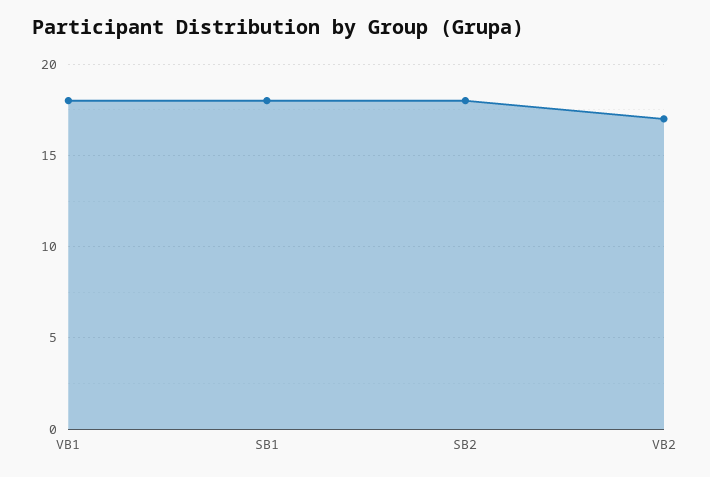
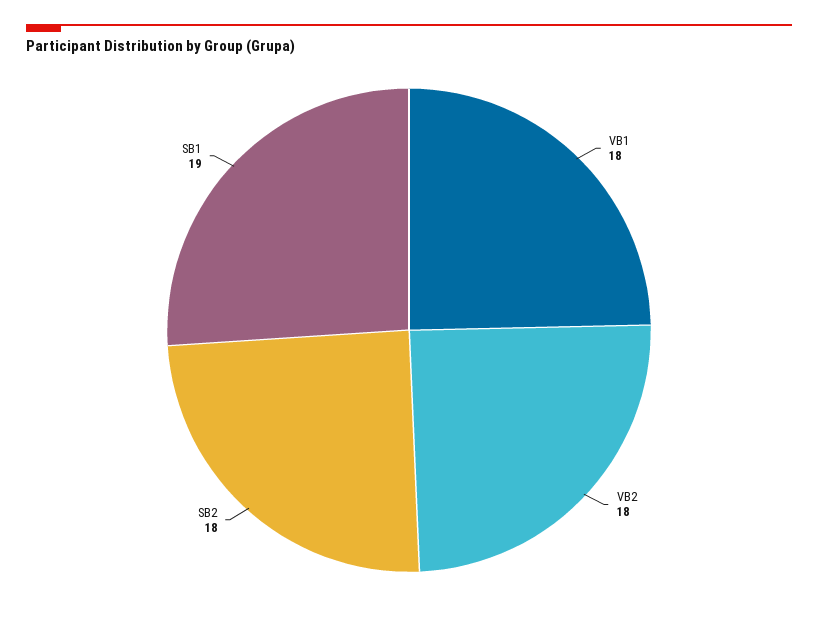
SB1: 18 -> 19
VB2: 17 -> 18

